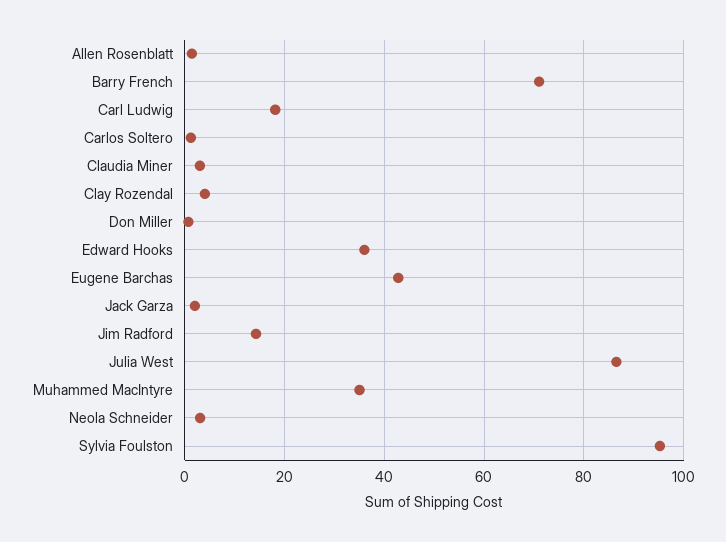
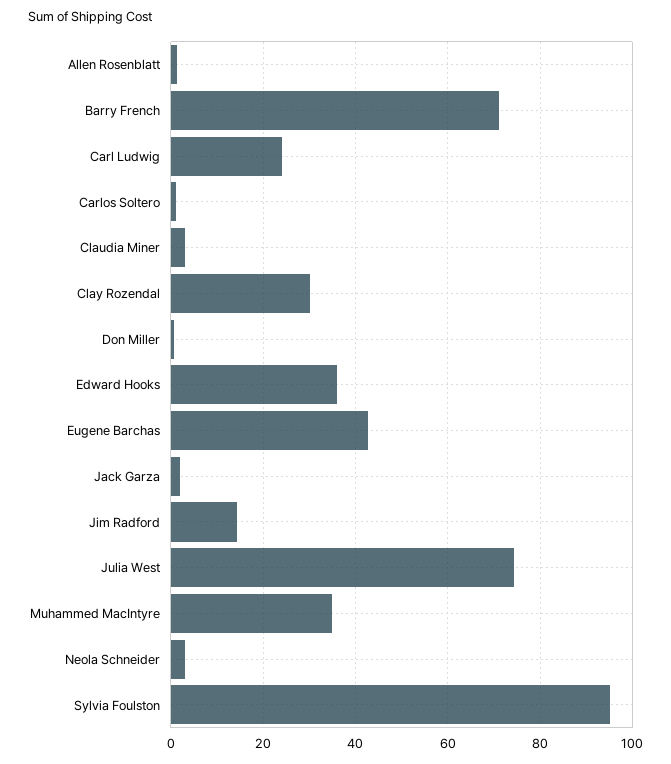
Carl Ludwig: 18 -> 24
Clay Rozendal: 4 -> 30
Julia West: 86 -> 74

